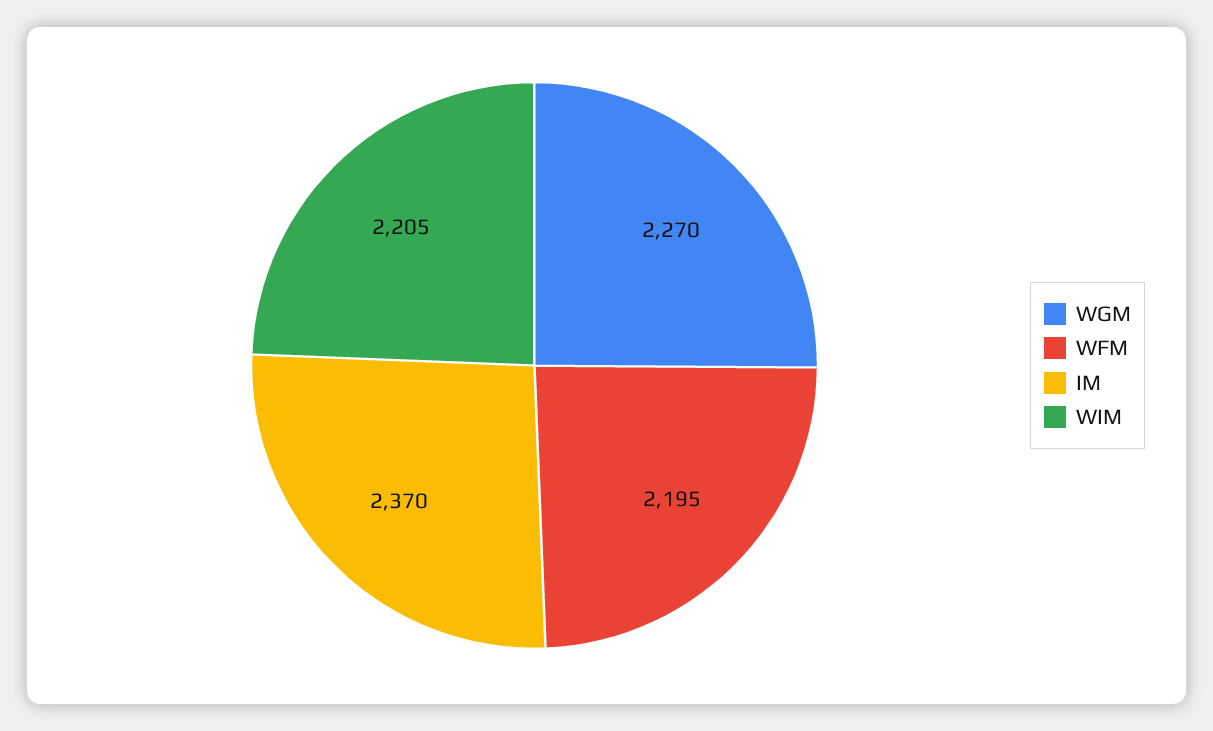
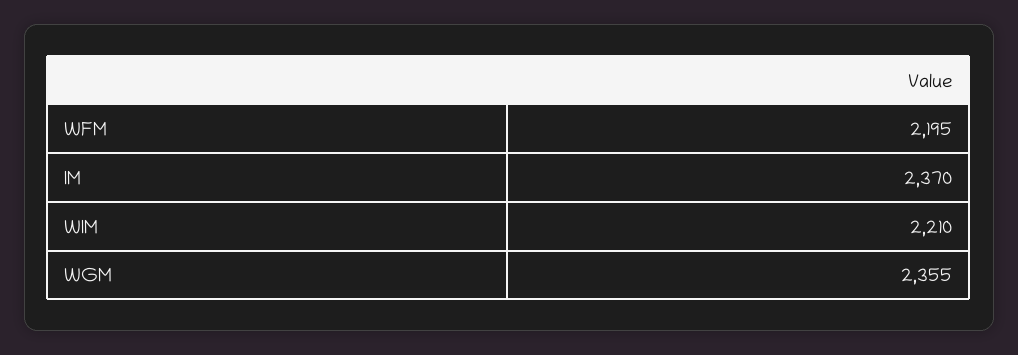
WGM: 2270 -> 2355
WIM: 2205 -> 2210

